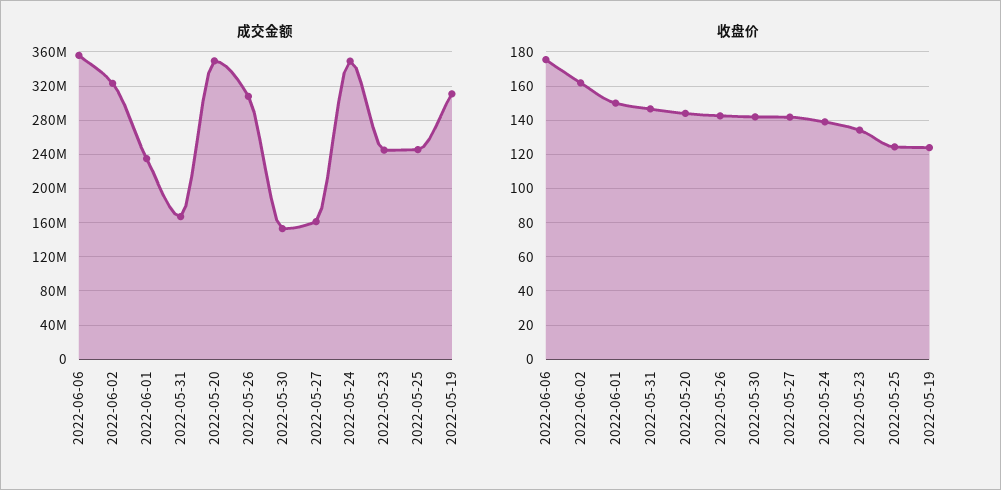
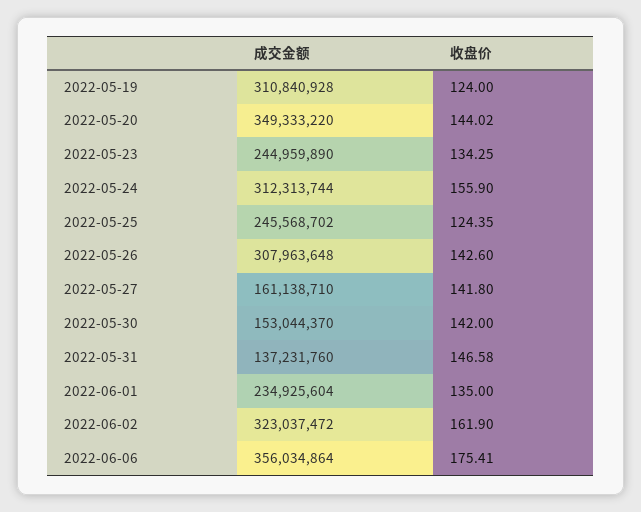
成交金额, 2022-05-31: 170000000 -> 137231760
成交金额, 2022-05-24: 350000000 -> 312313744
收盘价, 2022-06-01: 150 -> 135
收盘价, 2022-05-24: 140 -> 155.9

